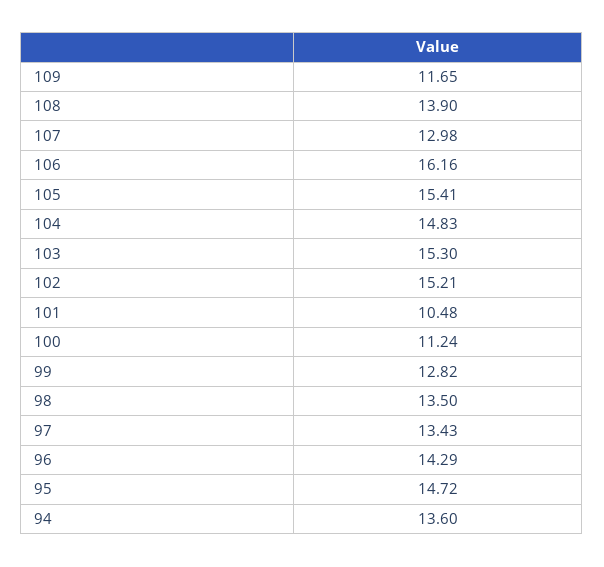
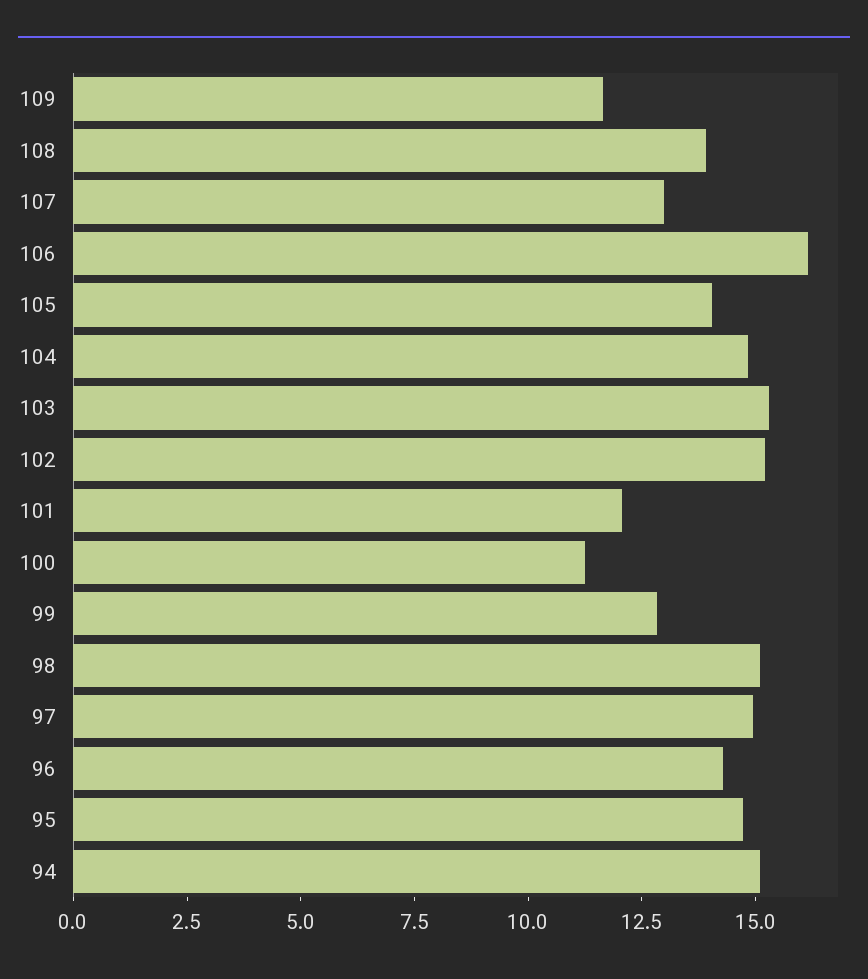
105: 15.41 -> 14
101: 10.48 -> 12
98: 13.5 -> 15
97: 13.43 -> 15
94: 13.6 -> 15

